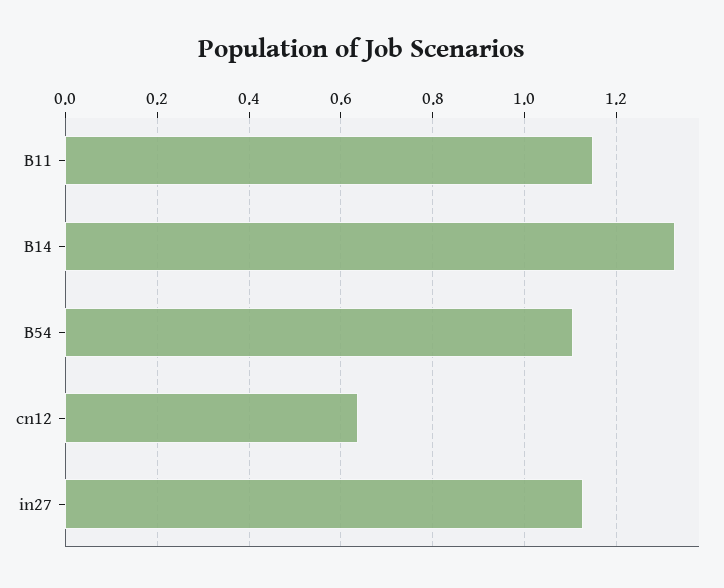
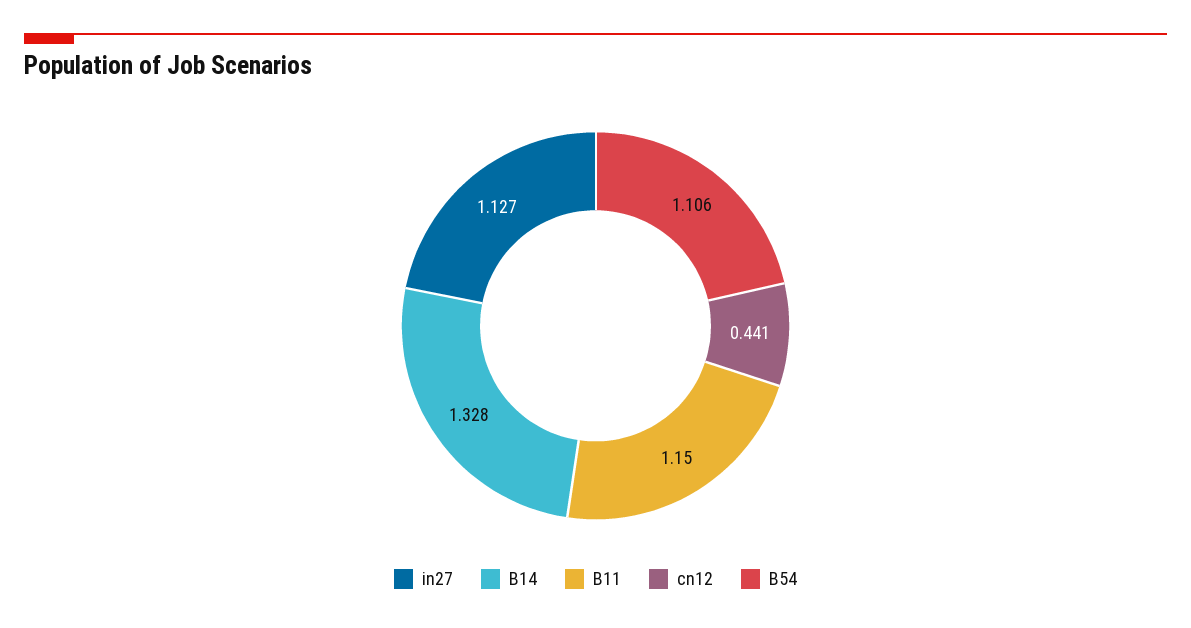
cn12: 0.64 -> 0.441

